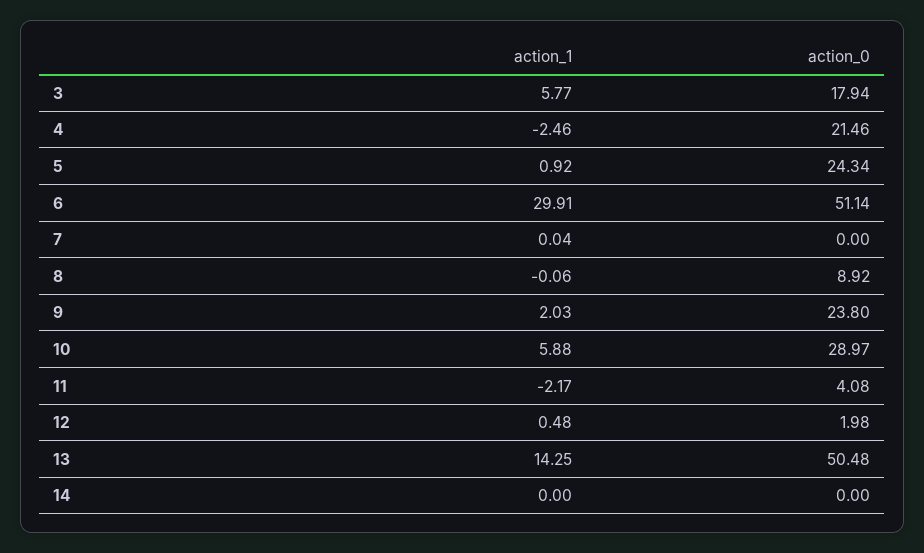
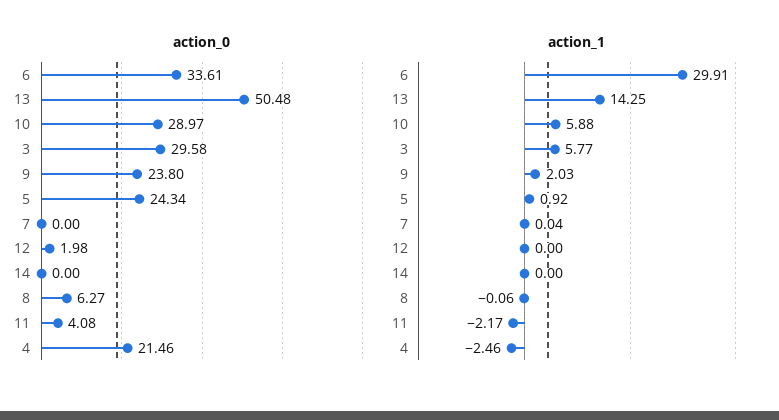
action_0, 3: 17.94 -> 29.58
action_0, 6: 51.14 -> 33.61
action_0, 8: 8.92 -> 6.27
action_1, 12: 0.48 -> 0

